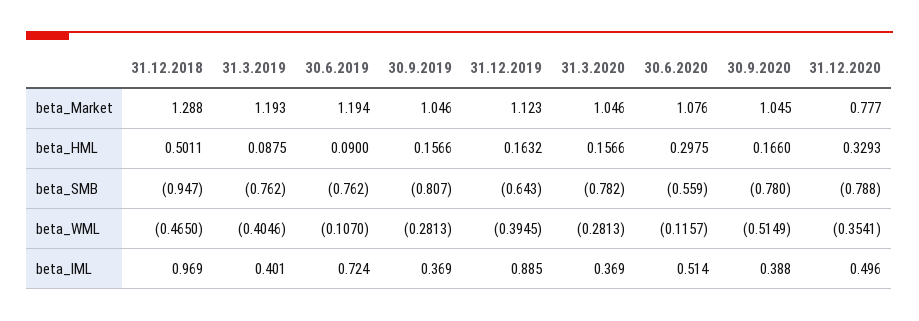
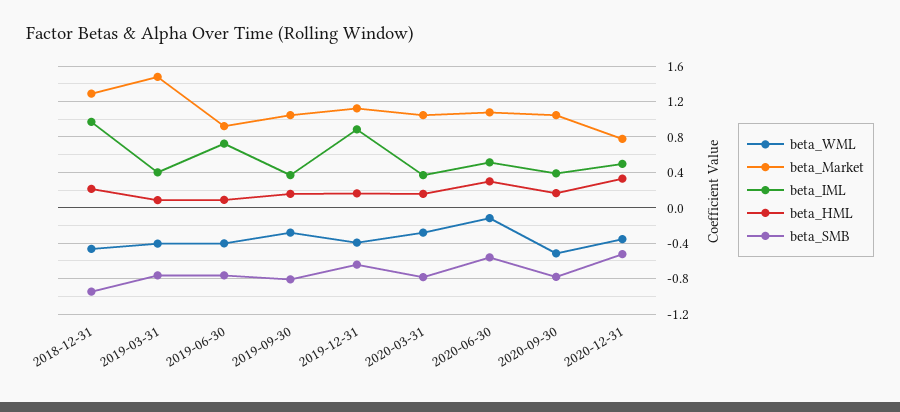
beta_Market, 31.3.2019: 1.193 -> 1.5
beta_Market, 30.6.2019: 1.194 -> 0.9
beta_HML, 31.12.2018: 0.5011 -> 0.2
beta_SMB, 31.12.2020: -0.788 -> -0.5
beta_WML, 30.6.2019: -0.107 -> -0.4

